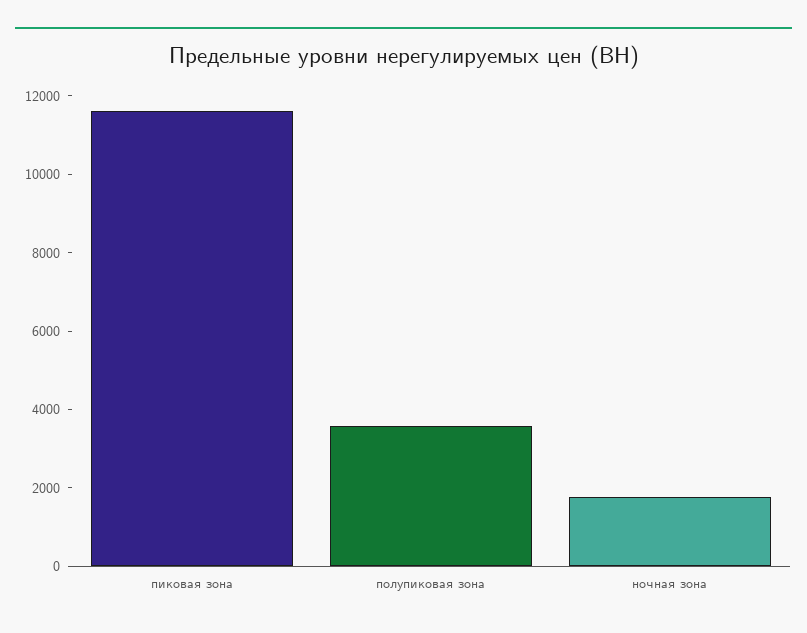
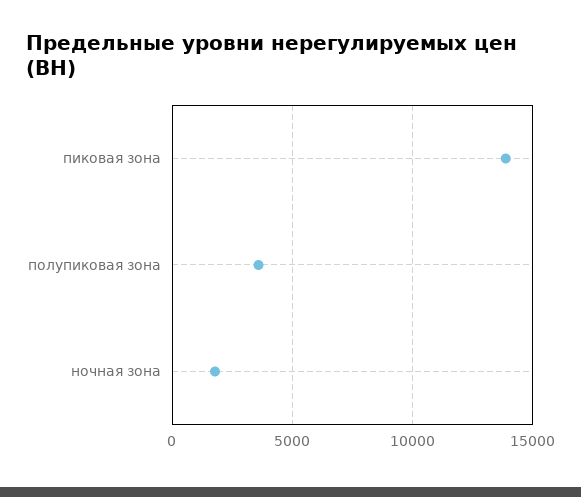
пиковая зона: 11500 -> 14000

